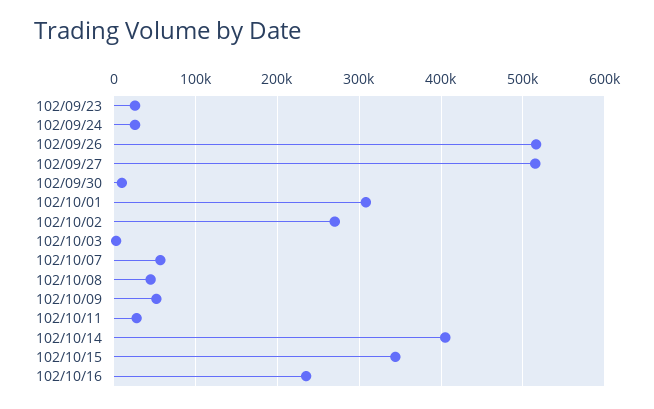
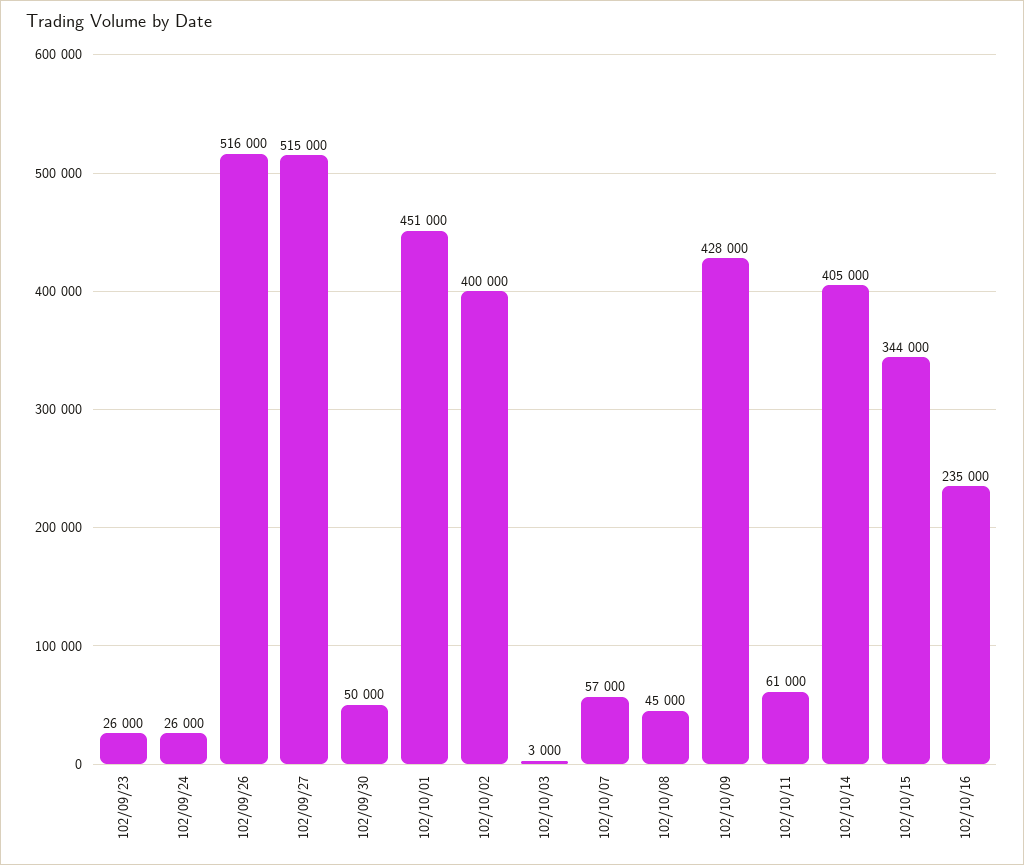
102/09/30: 10000 -> 50000
102/10/01: 310000 -> 451000
102/10/02: 270000 -> 400000
102/10/09: 50000 -> 428000
102/10/11: 30000 -> 61000

